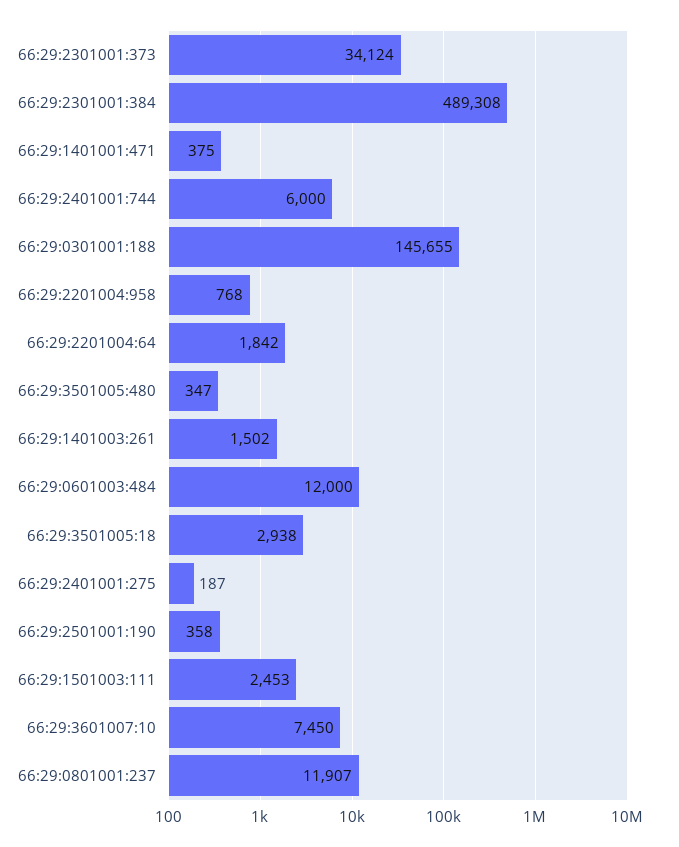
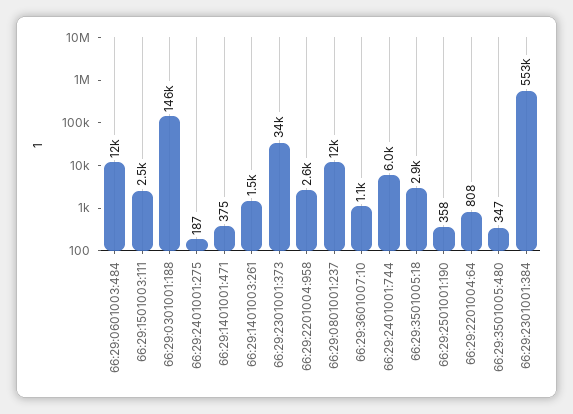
66:29:2301001:384: 489308 -> 553000
66:29:2201004:958: 768 -> 2600
66:29:2201004:64: 1842 -> 808
66:29:3601007:10: 7450 -> 1100

